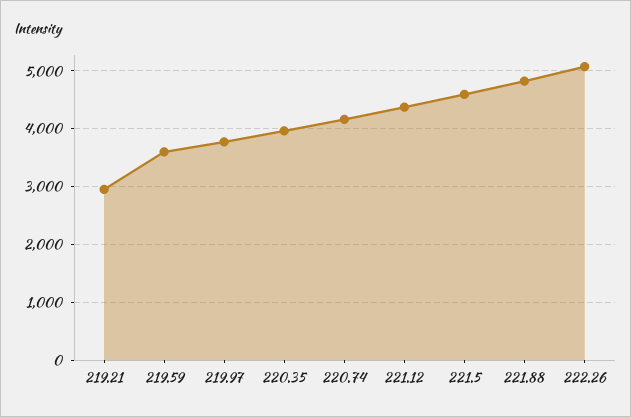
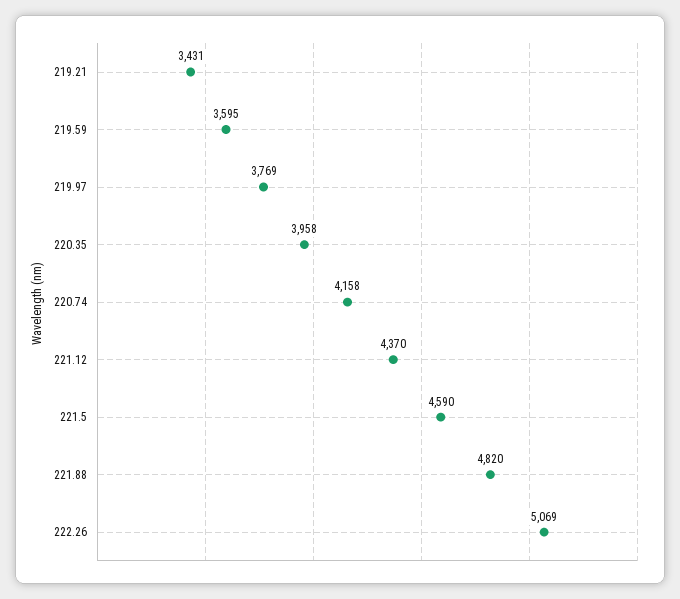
219.21: 3000 -> 3431

